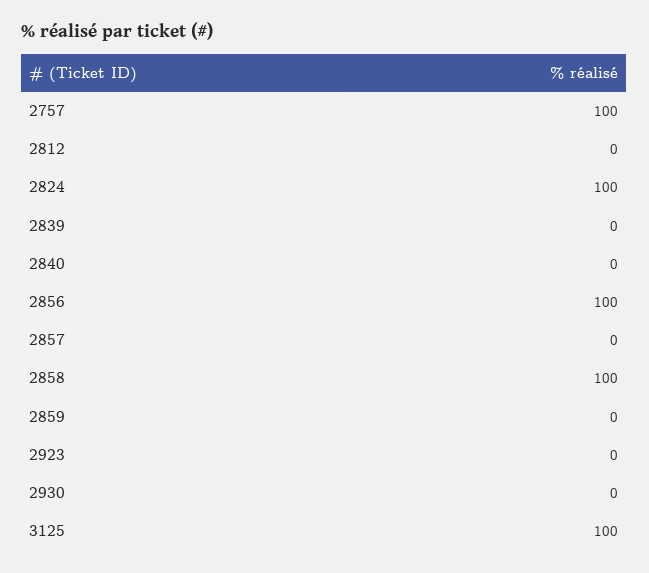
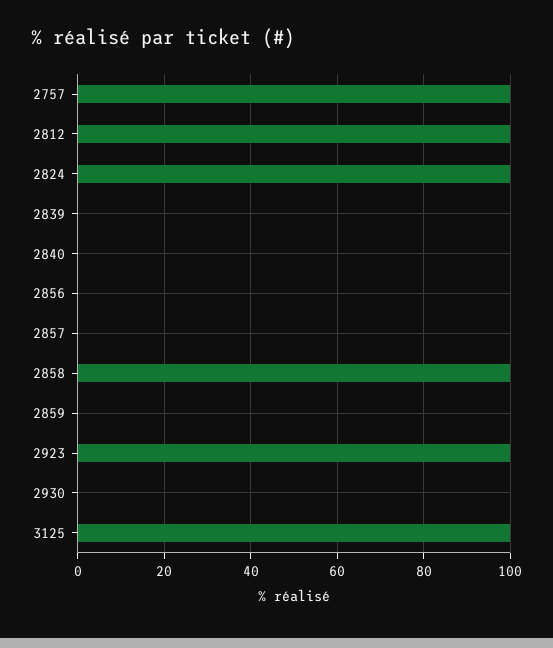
2812: 0 -> 100
2856: 100 -> 0
2923: 0 -> 100

